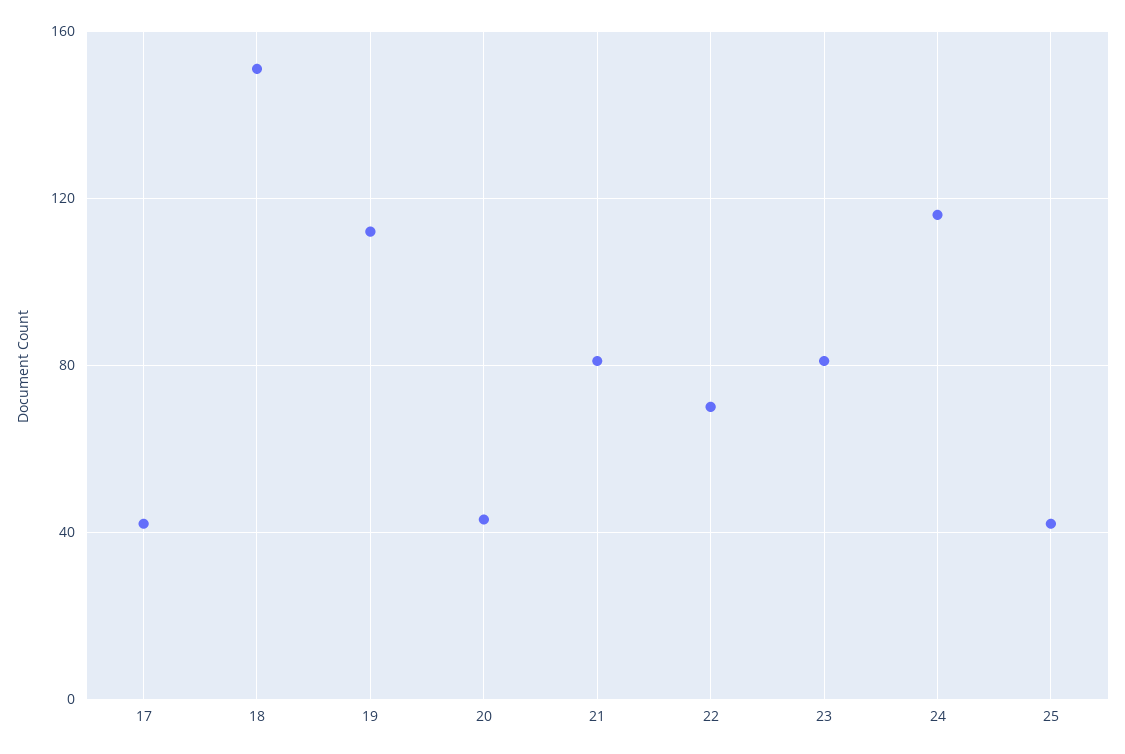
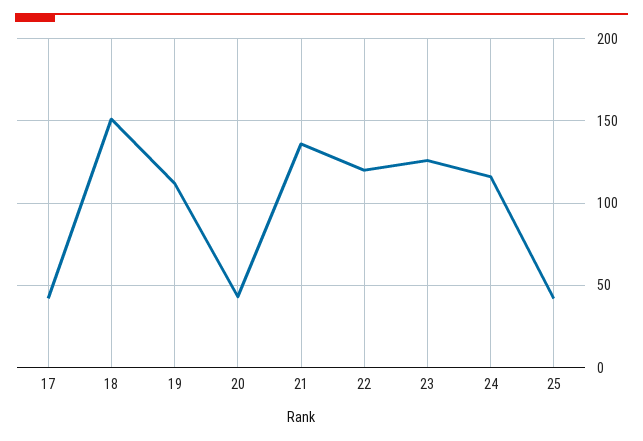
21: 80 -> 135
22: 70 -> 120
23: 80 -> 125

